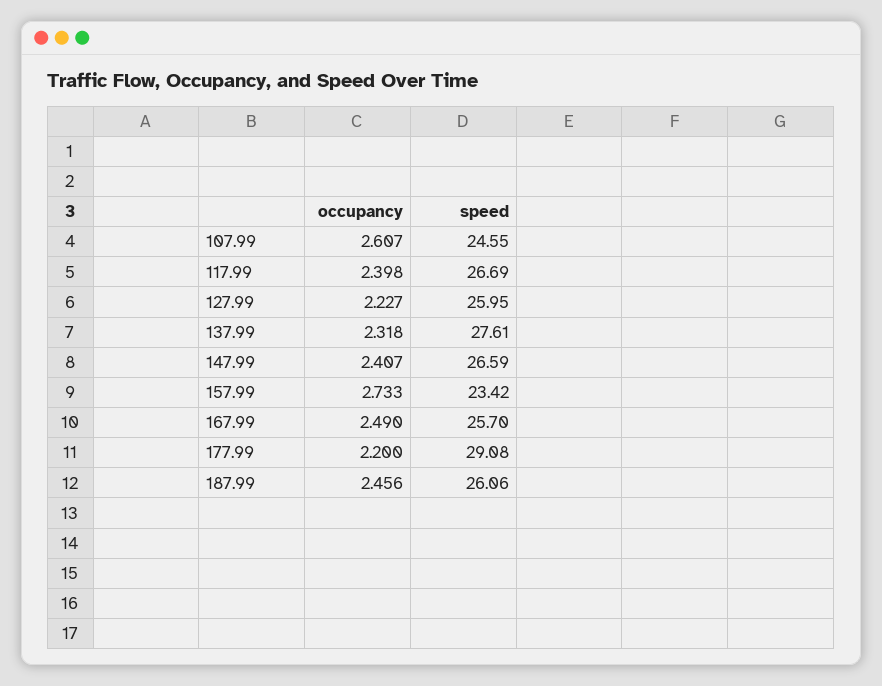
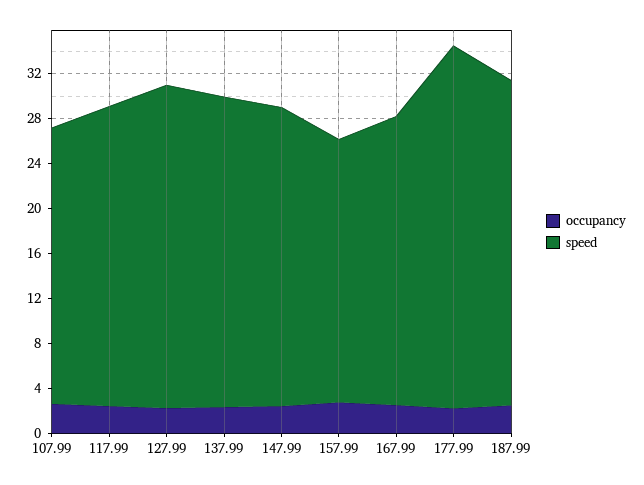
speed, 127.99: 25.95 -> 29
speed, 177.99: 29.08 -> 32
speed, 187.99: 26.06 -> 29

